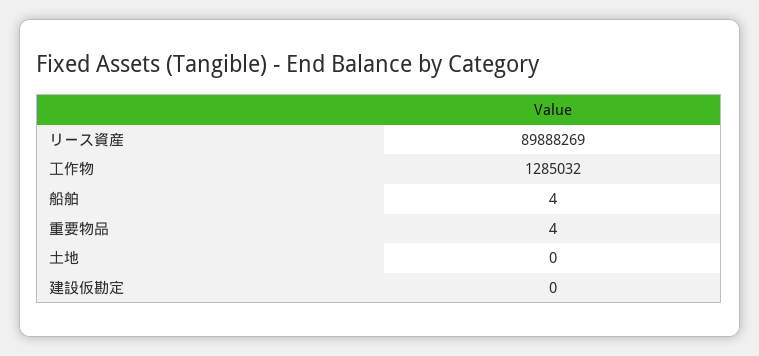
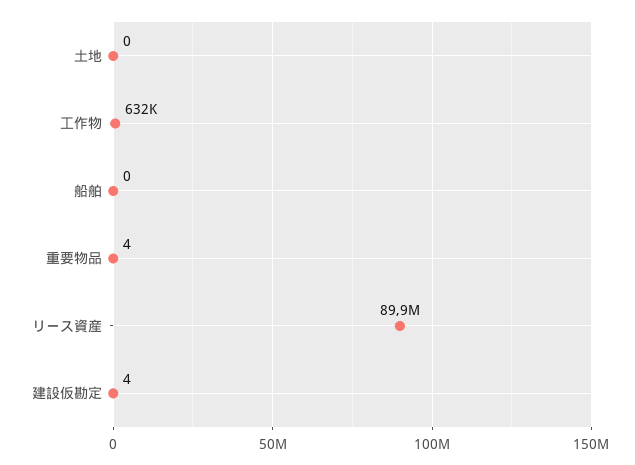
工作物: 1285032 -> 632000
船舶: 4 -> 0
建設仮勘定: 0 -> 4

